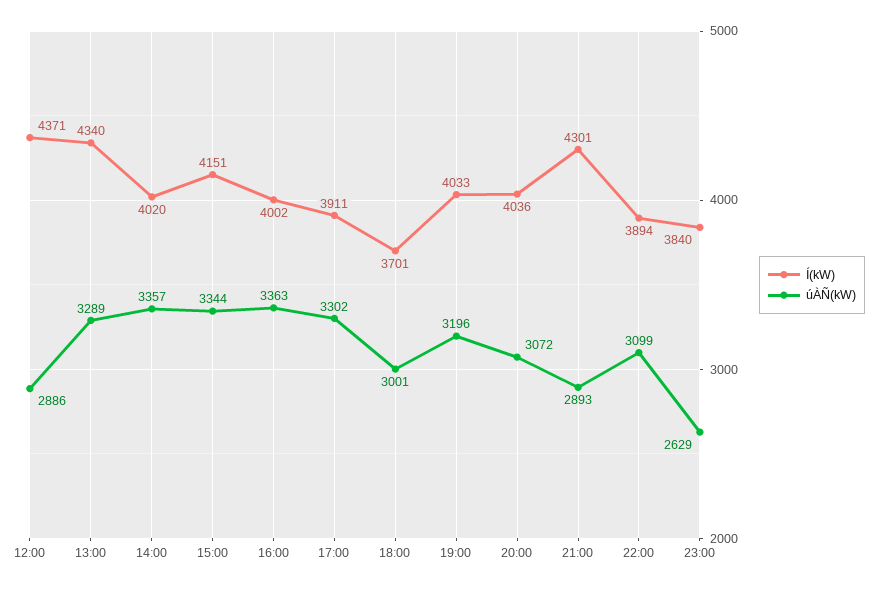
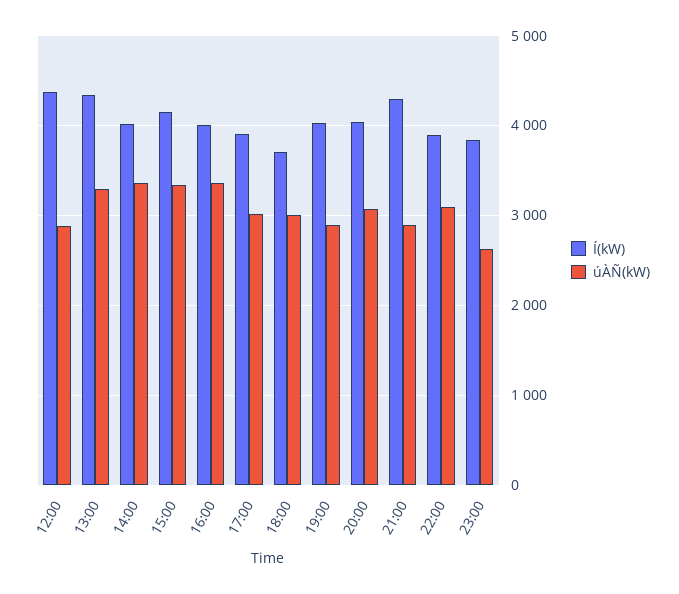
úÀÑ(kW), 17:00: 3302 -> 3000
úÀÑ(kW), 19:00: 3196 -> 2900

